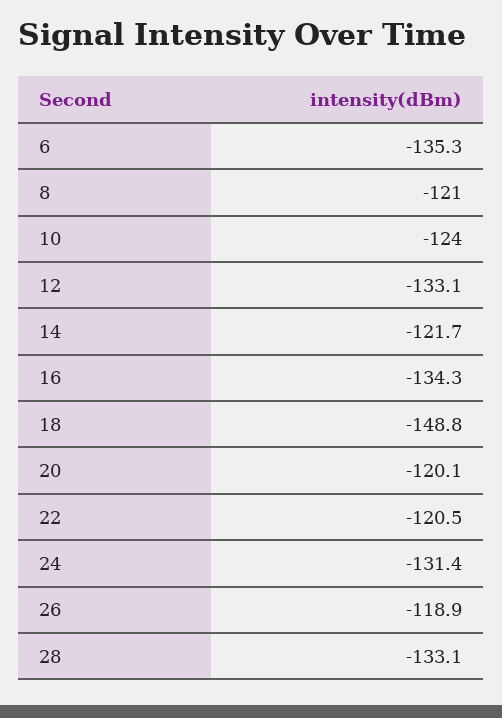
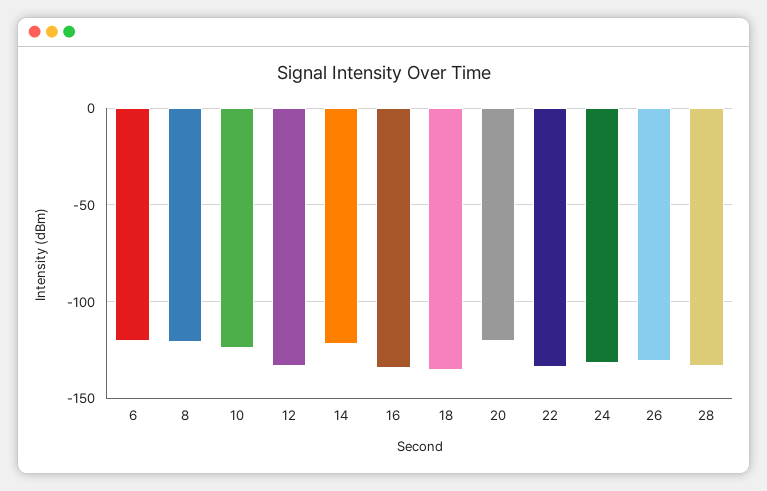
6: -135.3 -> -120
18: -148.8 -> -135
22: -120.5 -> -135
26: -118.9 -> -130

